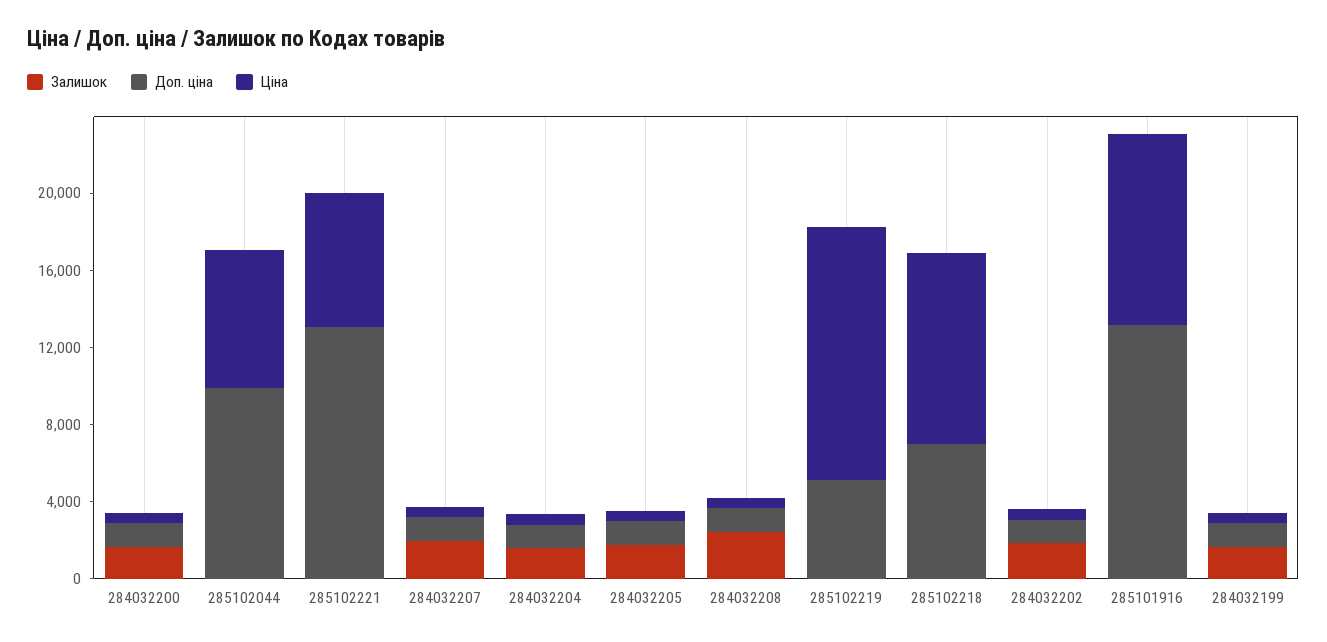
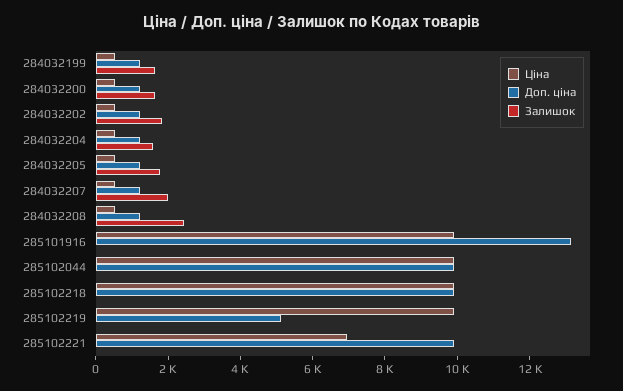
Ціна, 285102044: 7000 -> 10000
Доп. ціна, 285102221: 13000 -> 10000
Ціна, 285102219: 13000 -> 10000
Доп. ціна, 285102218: 7000 -> 10000

